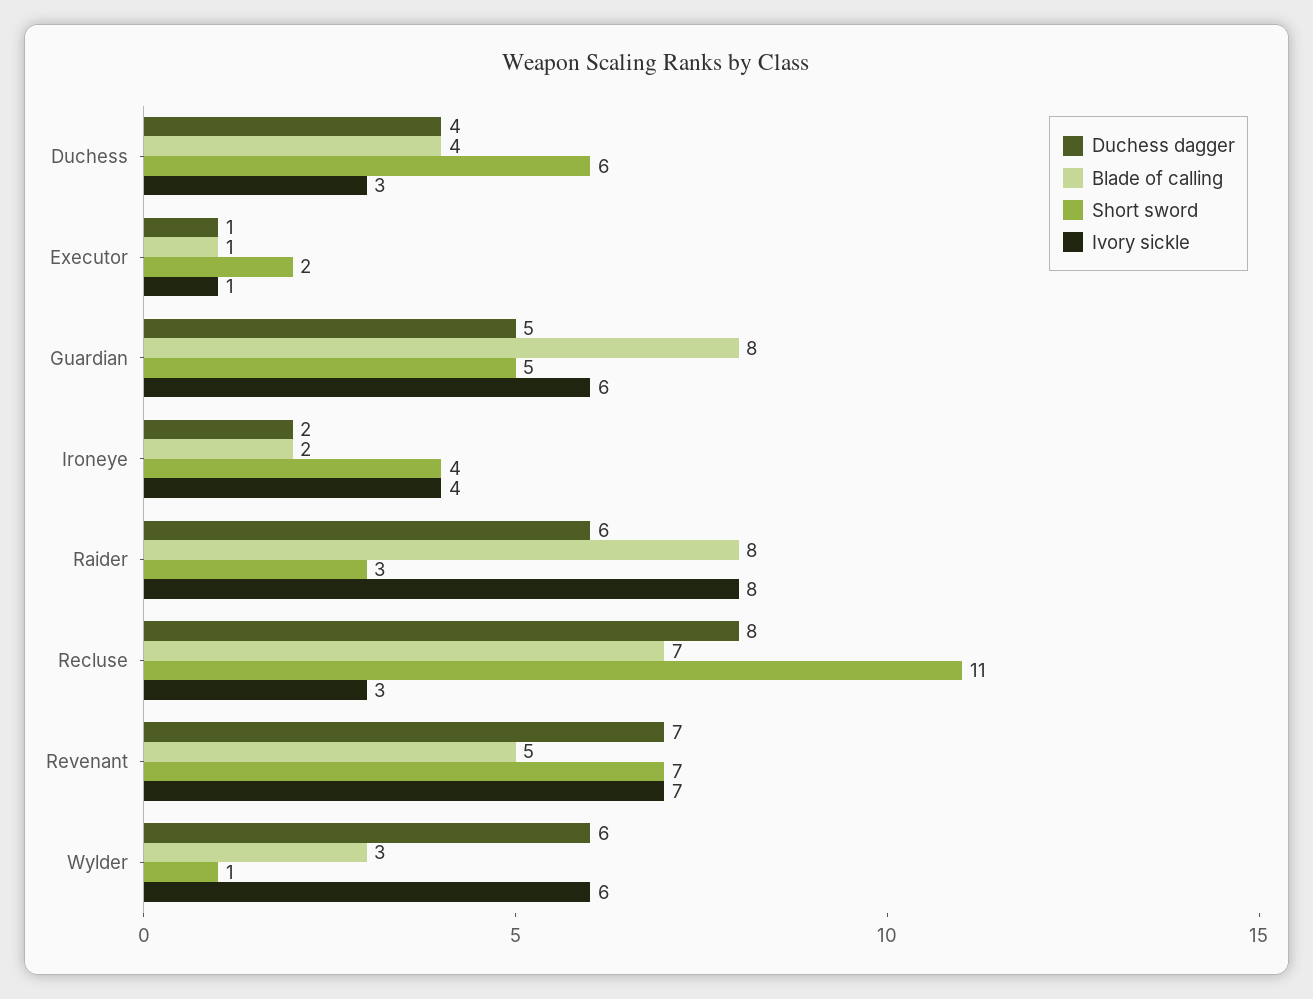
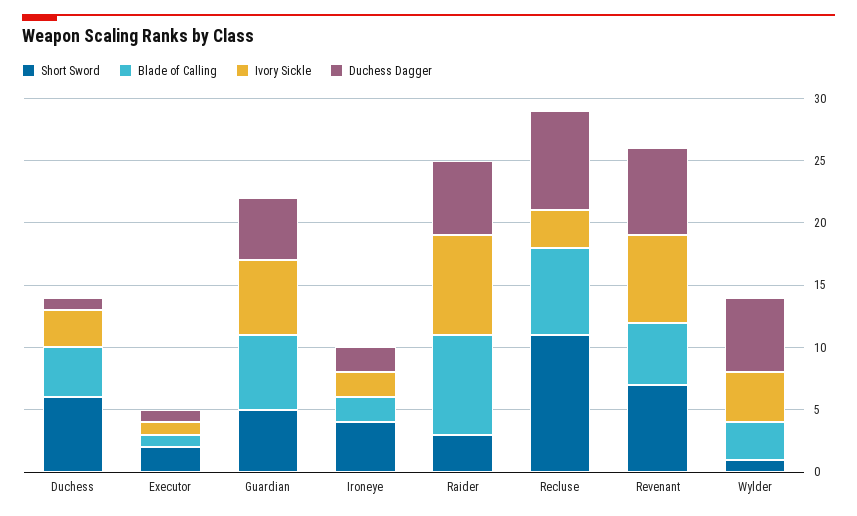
Duchess dagger, Duchess: 4 -> 1
Blade of calling, Guardian: 8 -> 6
Ivory sickle, Ironeye: 4 -> 2
Ivory sickle, Wylder: 6 -> 4

